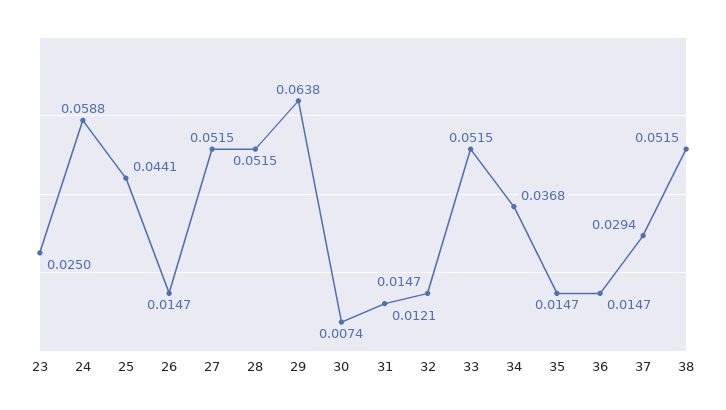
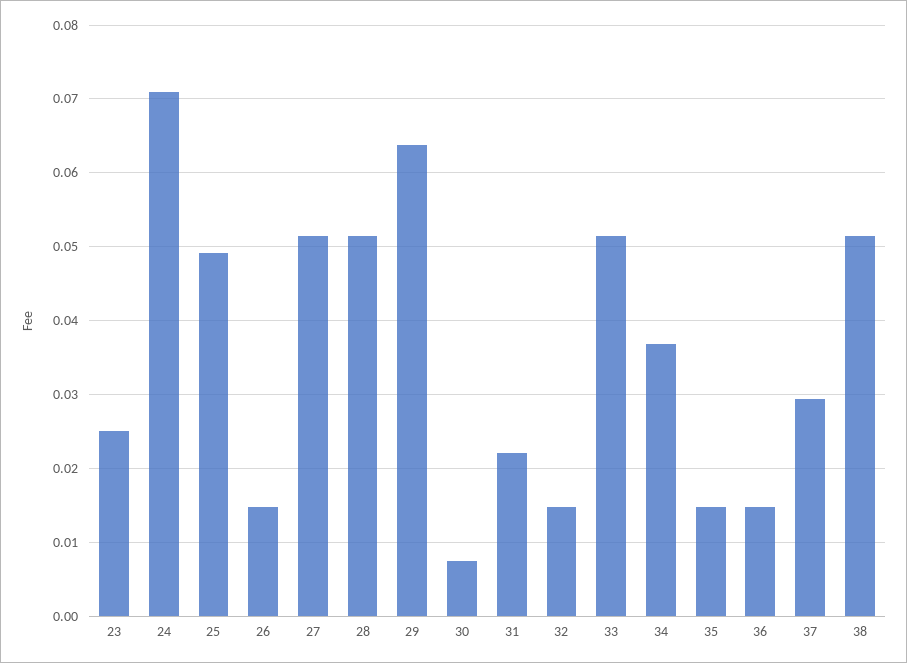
24: 0.0588 -> 0.071
25: 0.0441 -> 0.049
31: 0.0121 -> 0.022

